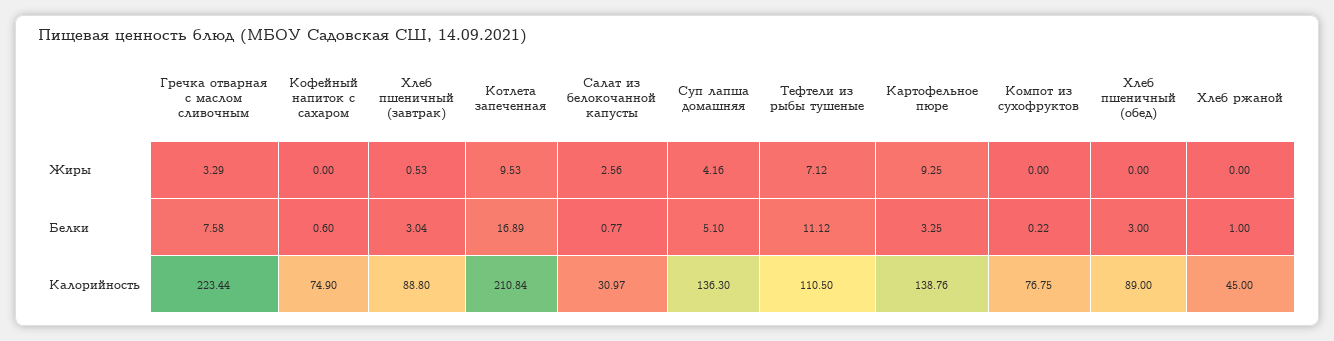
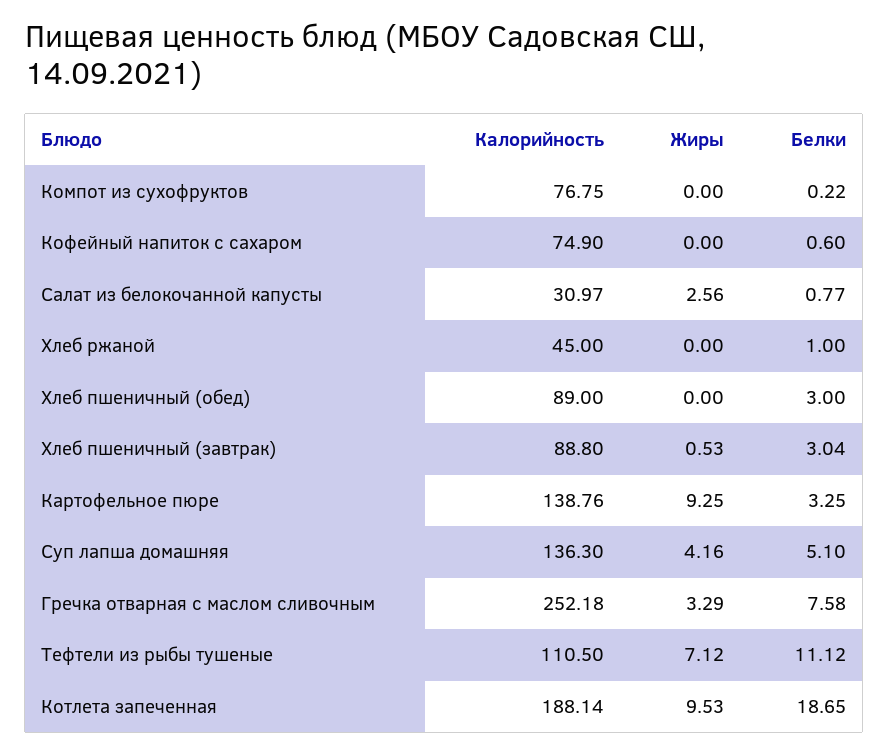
Котлета запеченная, Белки: 16.89 -> 18.65
Гречка отварная с маслом сливочным, Калорийность: 223.44 -> 252.18
Котлета запеченная, Калорийность: 210.84 -> 188.14

